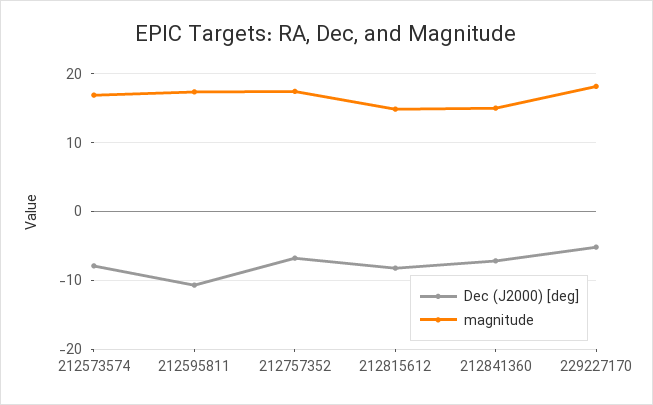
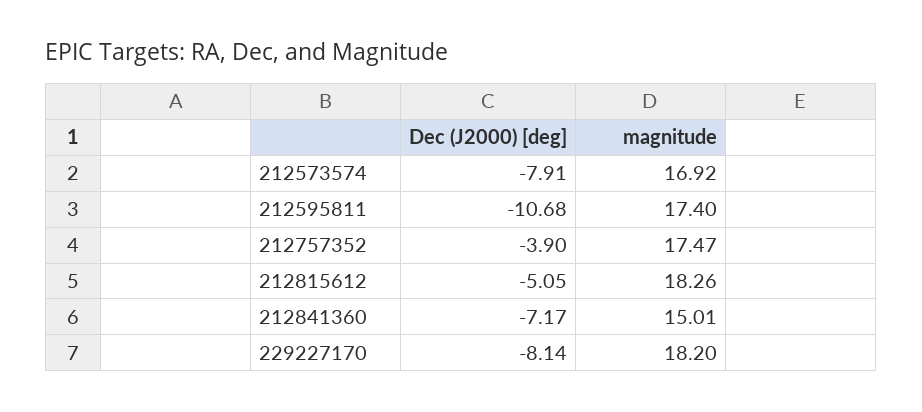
Dec (J2000) [deg], 212757352: -7 -> -3.9
Dec (J2000) [deg], 212815612: -8 -> -5.05
magnitude, 212815612: 15 -> 18.26
Dec (J2000) [deg], 229227170: -5 -> -8.14

